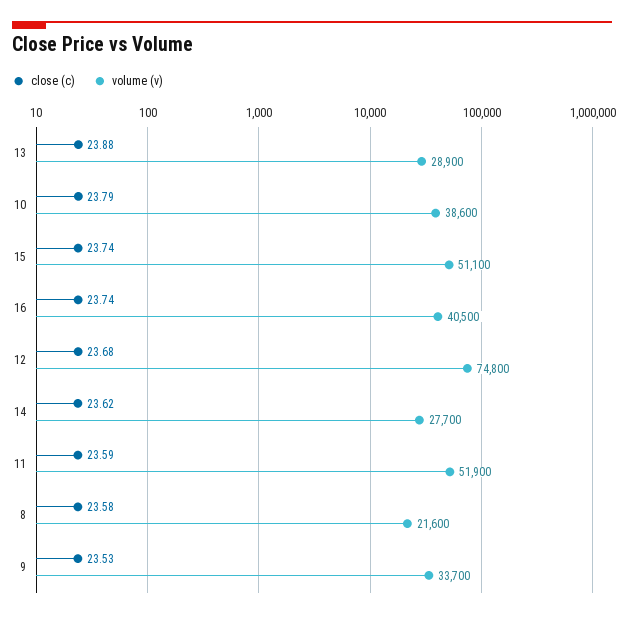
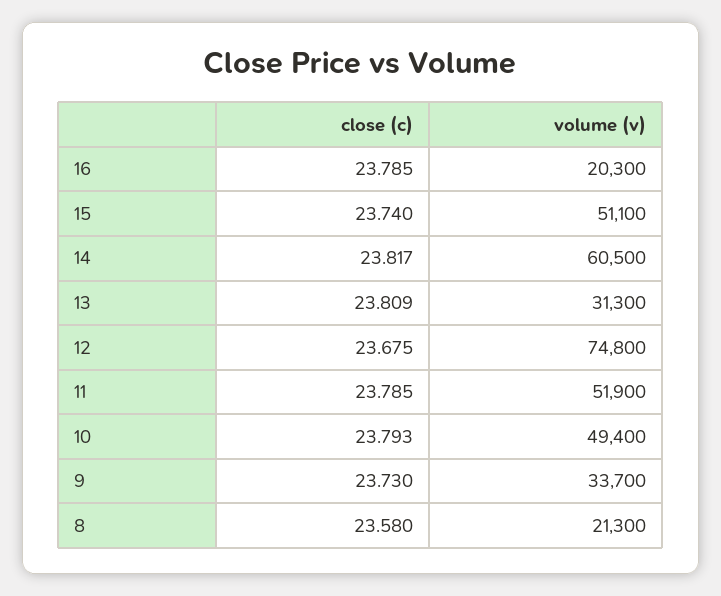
close (c), 13: 23.88 -> 23.809
volume (v), 13: 28900 -> 31300
volume (v), 10: 38600 -> 49400
close (c), 16: 23.74 -> 23.785
volume (v), 16: 40500 -> 20300
close (c), 14: 23.62 -> 23.817
volume (v), 14: 27700 -> 60500
close (c), 11: 23.59 -> 23.785
volume (v), 8: 21600 -> 21300
close (c), 9: 23.53 -> 23.73

